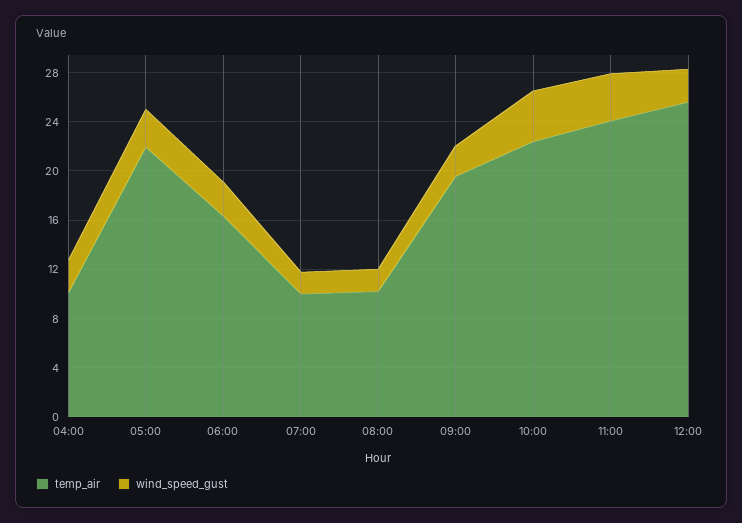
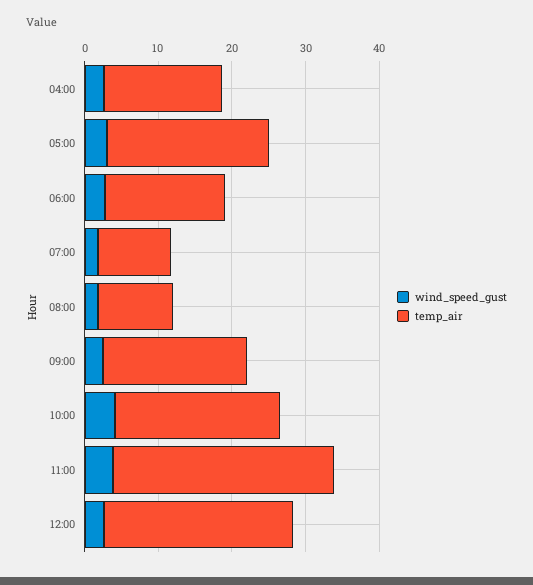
temp_air, 04:00: 10 -> 16
temp_air, 11:00: 24 -> 30

